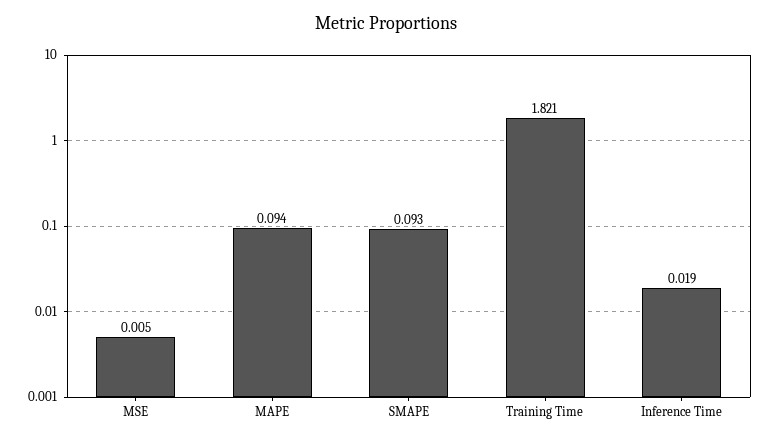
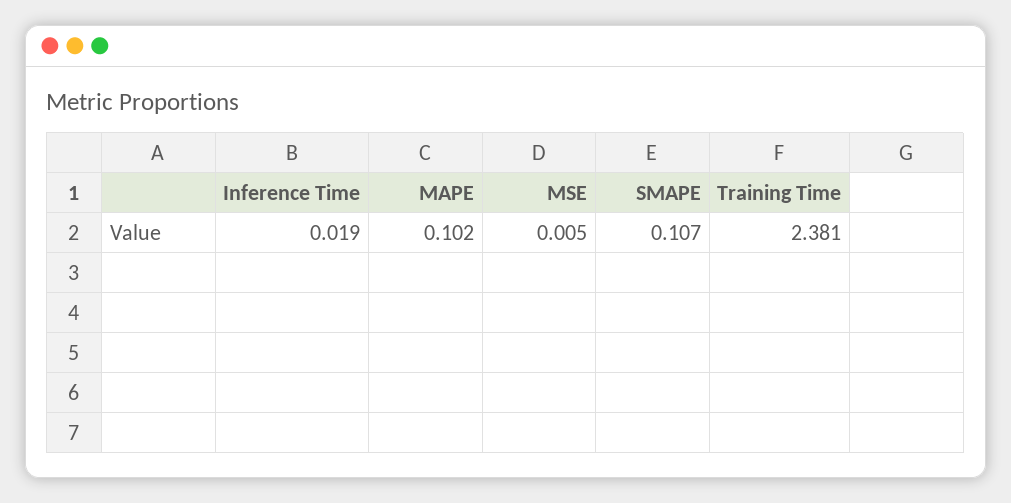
MAPE: 0.094 -> 0.102
SMAPE: 0.093 -> 0.107
Training Time: 1.821 -> 2.381

